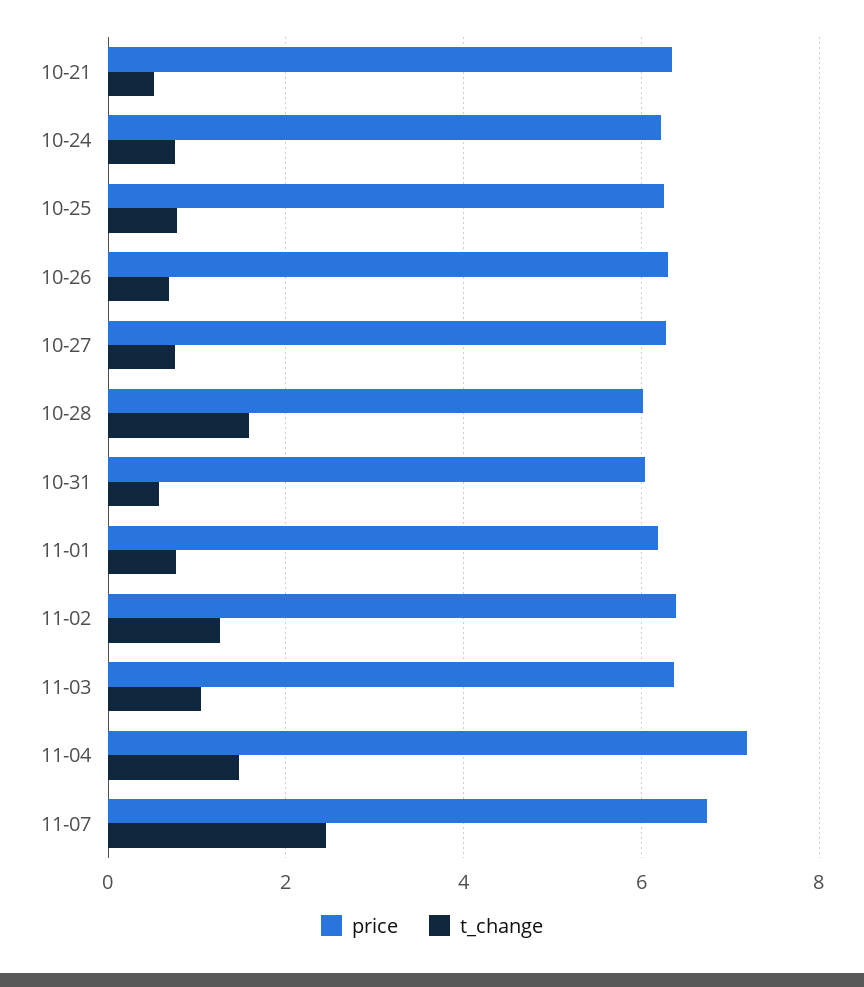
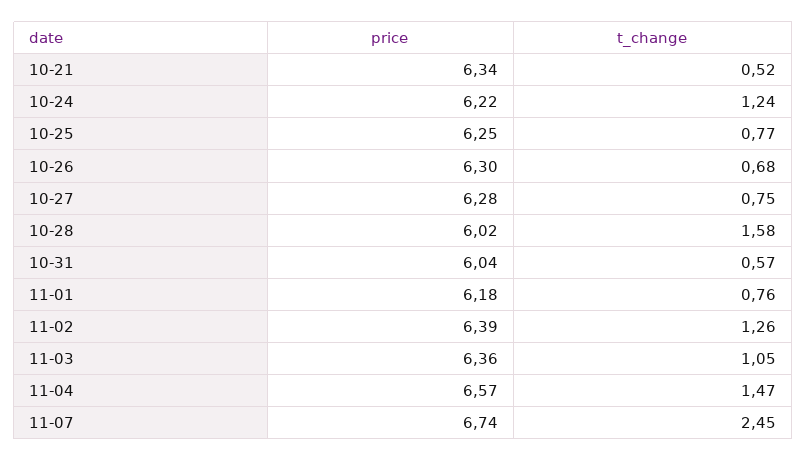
t_change, 10-24: 0.8 -> 1.24
price, 11-04: 7.2 -> 6.57

